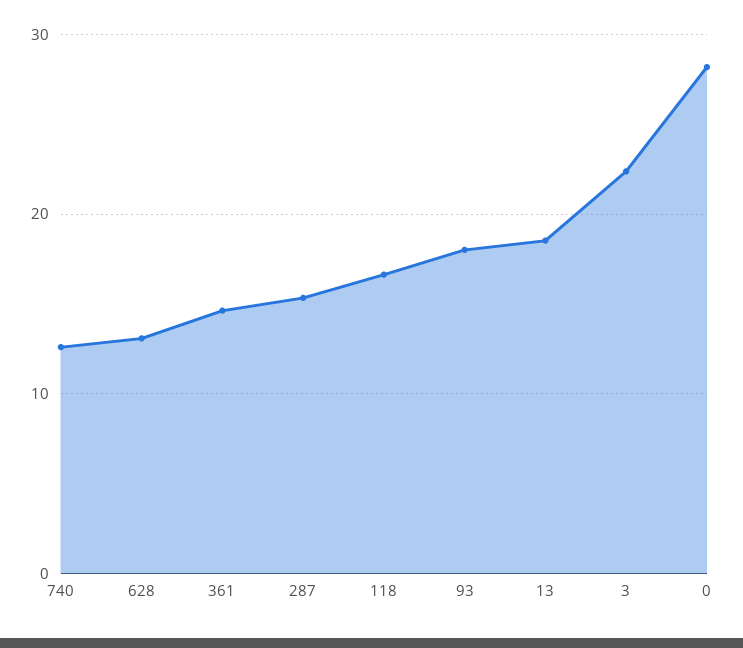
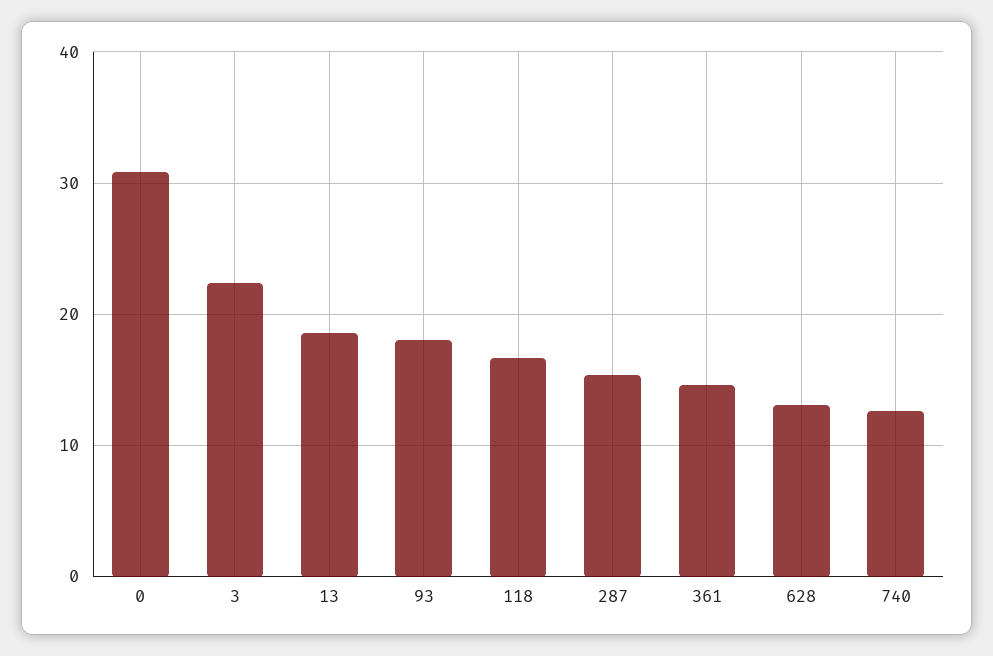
0: 28 -> 31

